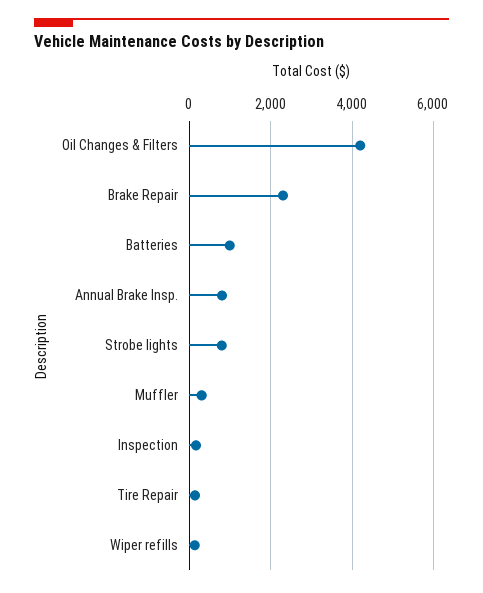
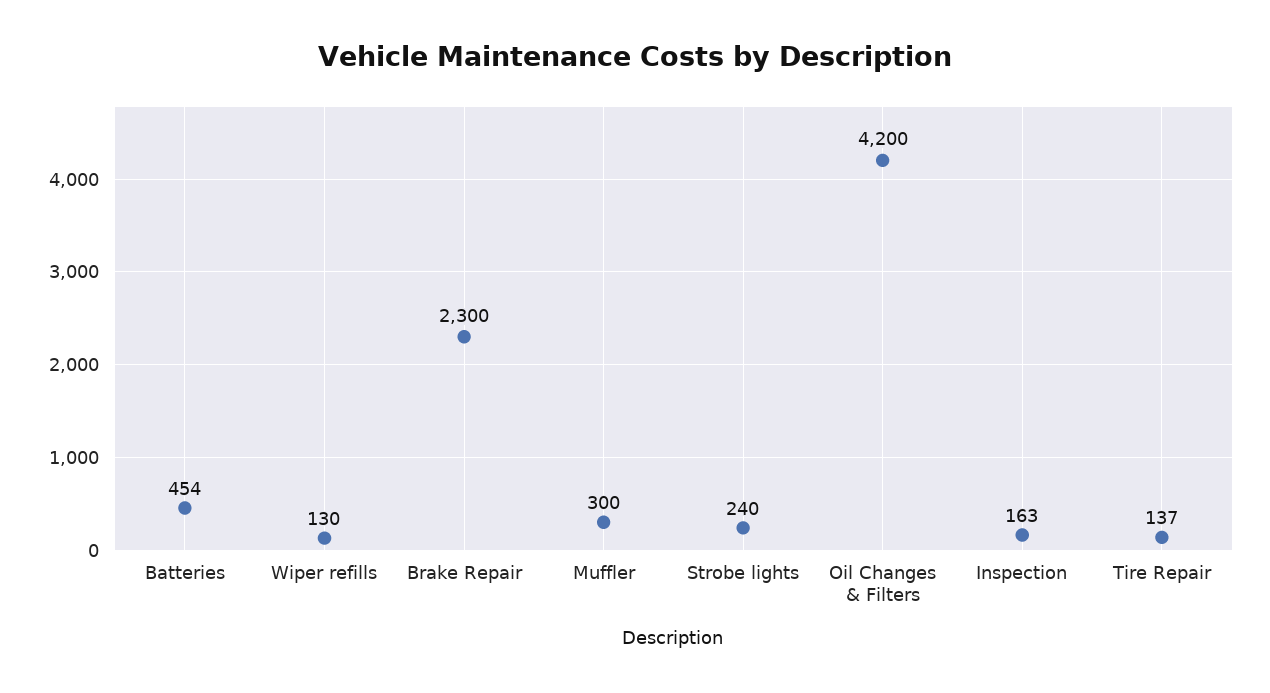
Batteries: 1000 -> 454
Annual Brake Insp.: 800 -> none
Strobe lights: 800 -> 240

